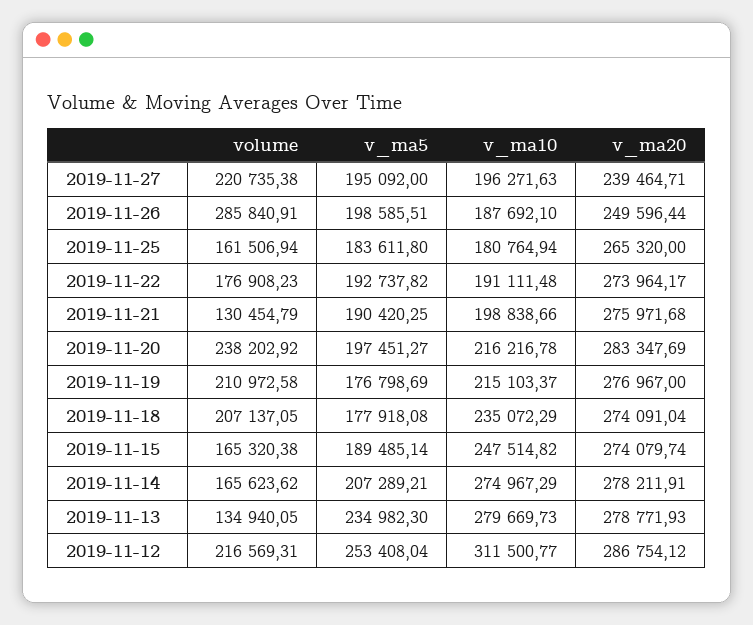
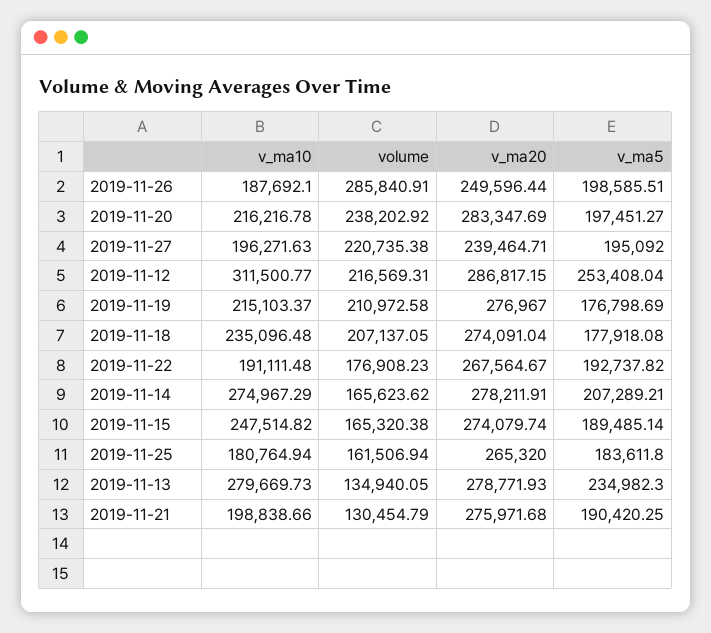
v_ma20, 2019-11-22: 273964.17 -> 267564.67
v_ma10, 2019-11-18: 235072.29 -> 235096.48
v_ma20, 2019-11-12: 286754.12 -> 286817.15

